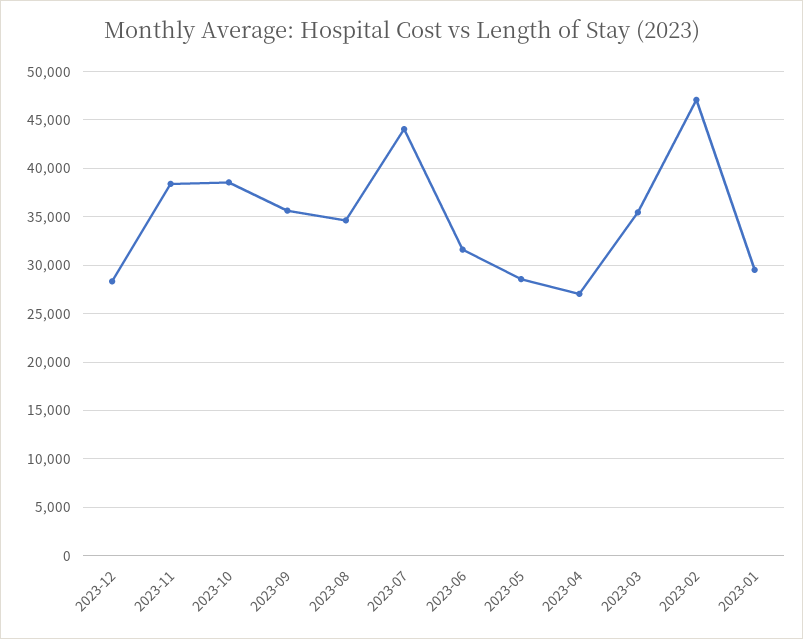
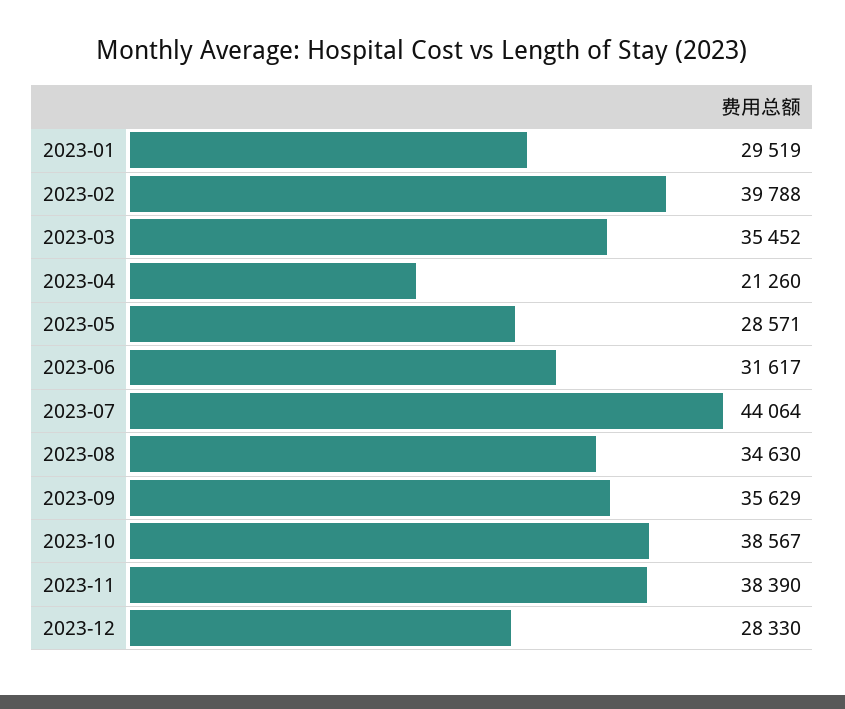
2023-04: 27000 -> 21260
2023-02: 47000 -> 39788

